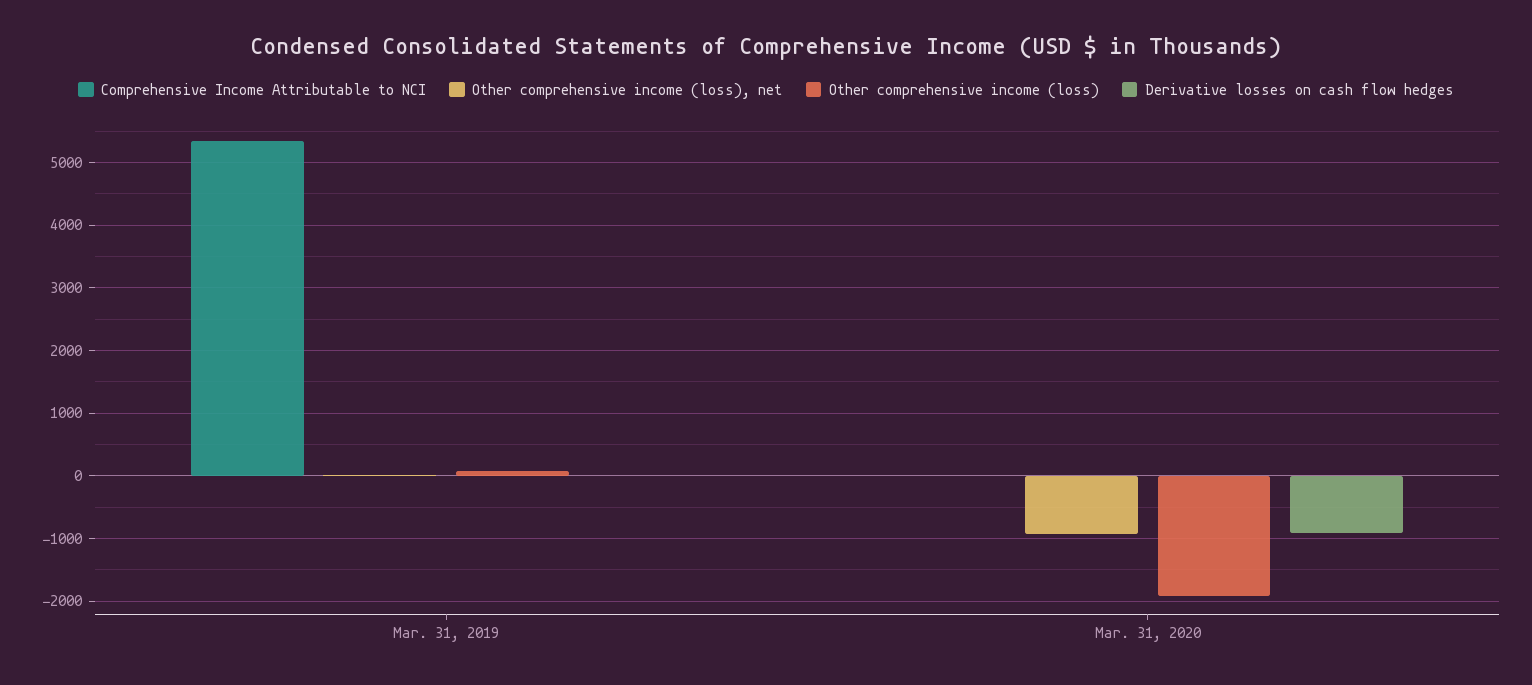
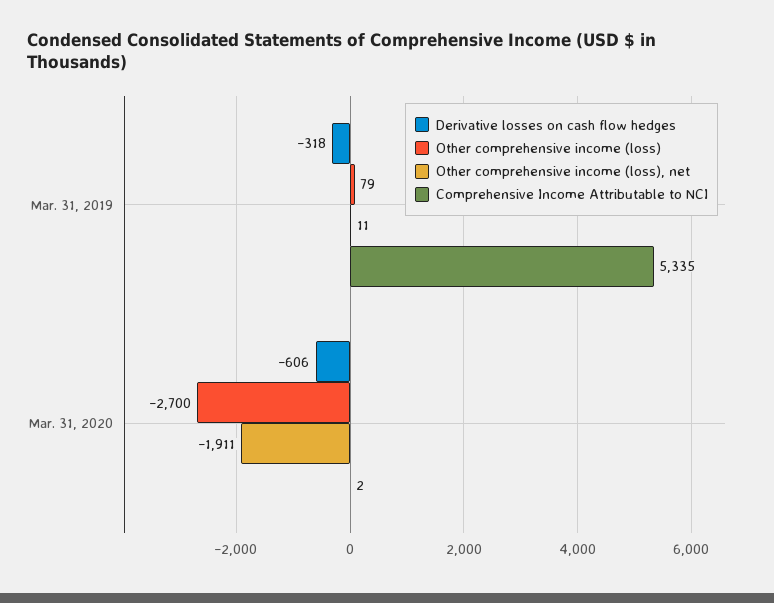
Derivative losses on cash flow hedges, Mar. 31, 2019: 0 -> -318
Other comprehensive income (loss), net, Mar. 31, 2020: -900 -> -1911
Other comprehensive income (loss), Mar. 31, 2020: -1900 -> -2700
Derivative losses on cash flow hedges, Mar. 31, 2020: -900 -> -606

